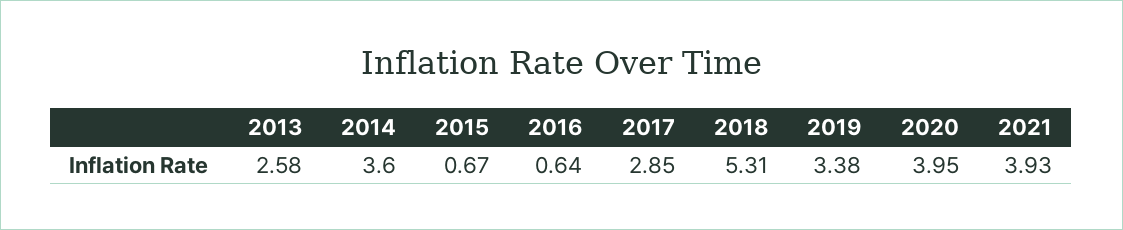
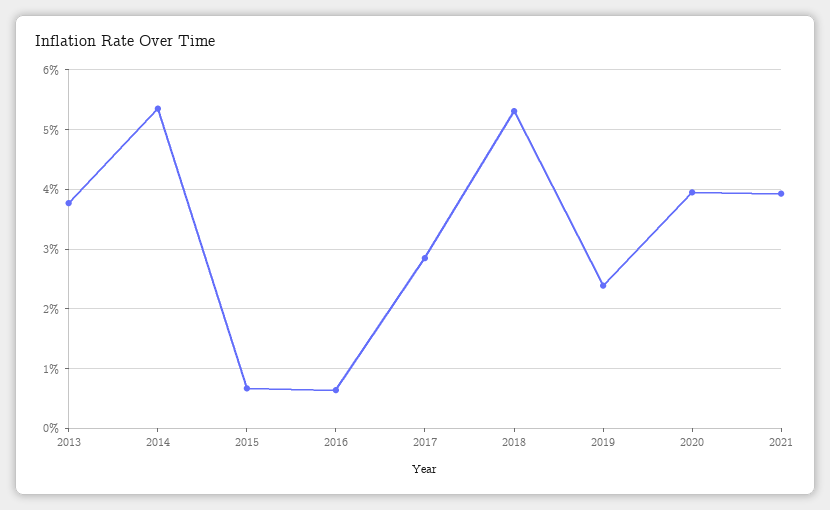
2013: 2.58 -> 3.8
2014: 3.6 -> 5.4
2019: 3.38 -> 2.4

